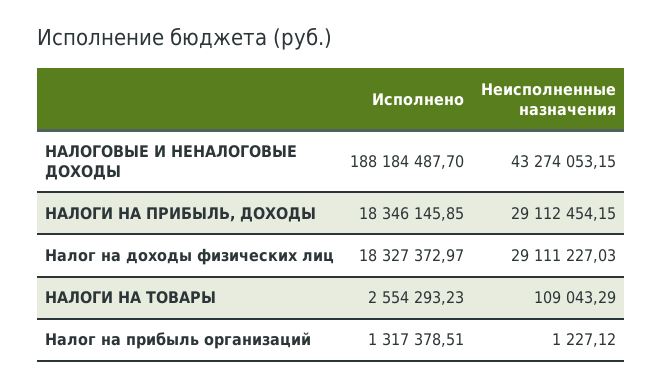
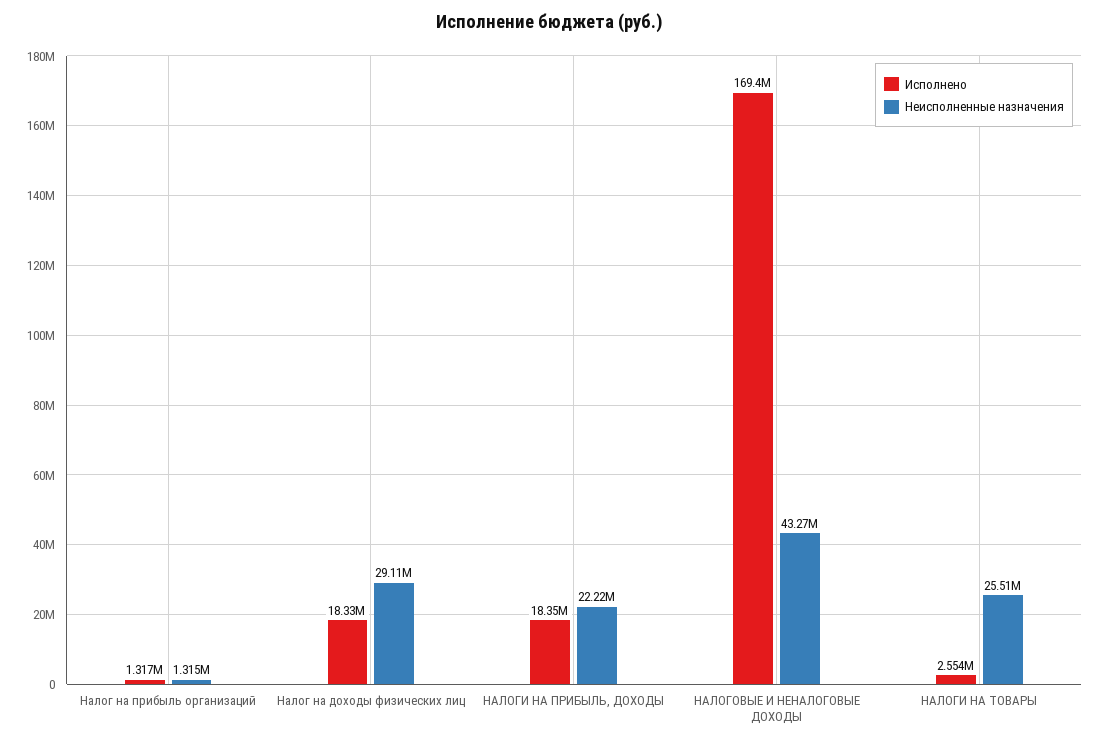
Исполнено, НАЛОГОВЫЕ И НЕНАЛОГОВЫЕ ДОХОДЫ: 188184487.7 -> 169400000
Неисполненные назначения, НАЛОГИ НА ПРИБЫЛЬ, ДОХОДЫ: 29112454.15 -> 22220000
Неисполненные назначения, НАЛОГИ НА ТОВАРЫ: 109043.29 -> 25510000
Неисполненные назначения, Налог на прибыль организаций: 1227.12 -> 1315000

